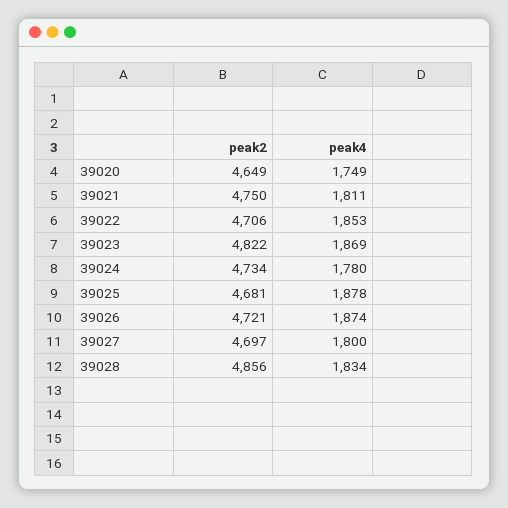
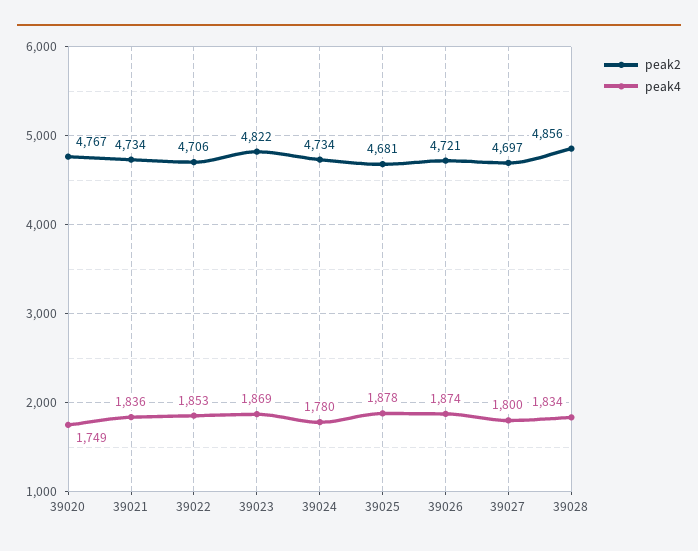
peak2, 39020: 4649 -> 4767
peak2, 39021: 4750 -> 4734
peak4, 39021: 1811 -> 1836

